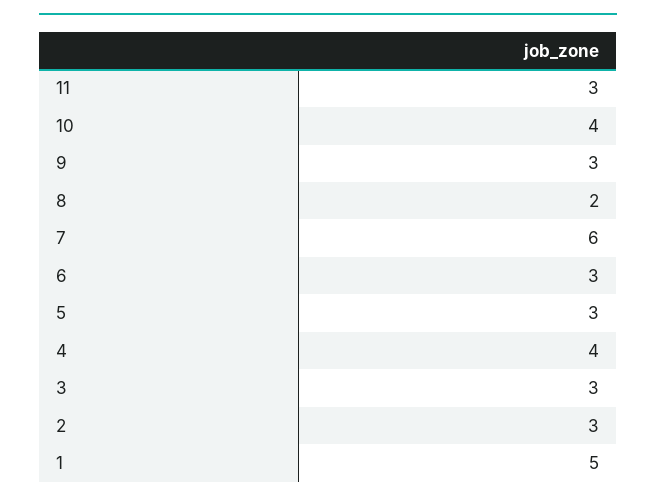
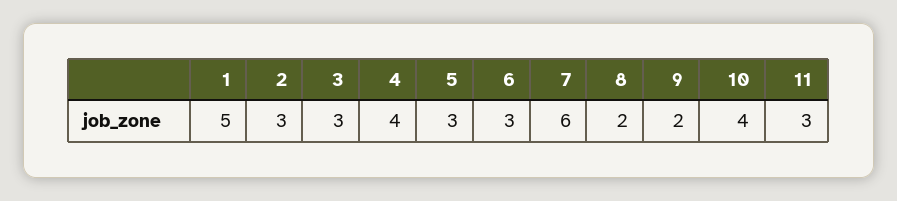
9: 3 -> 2

